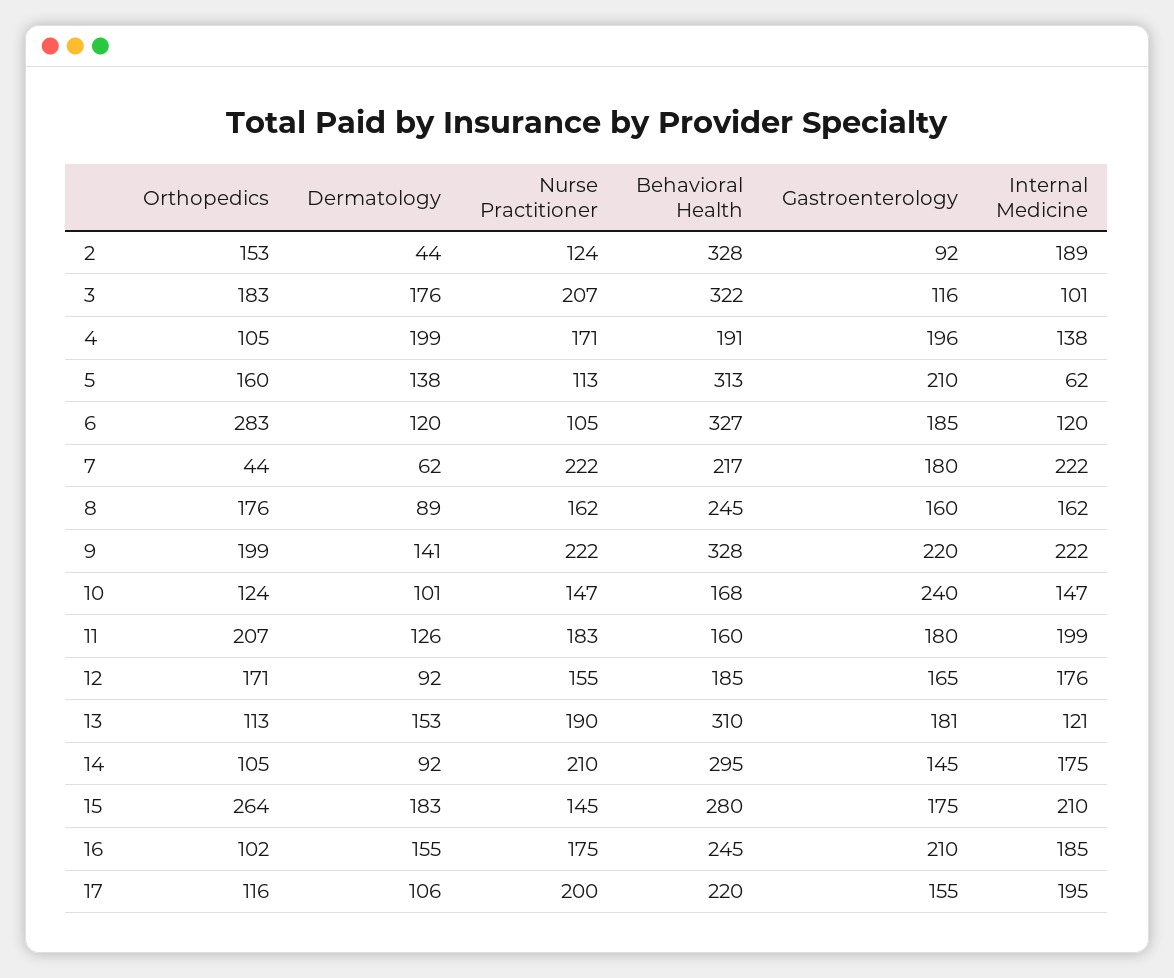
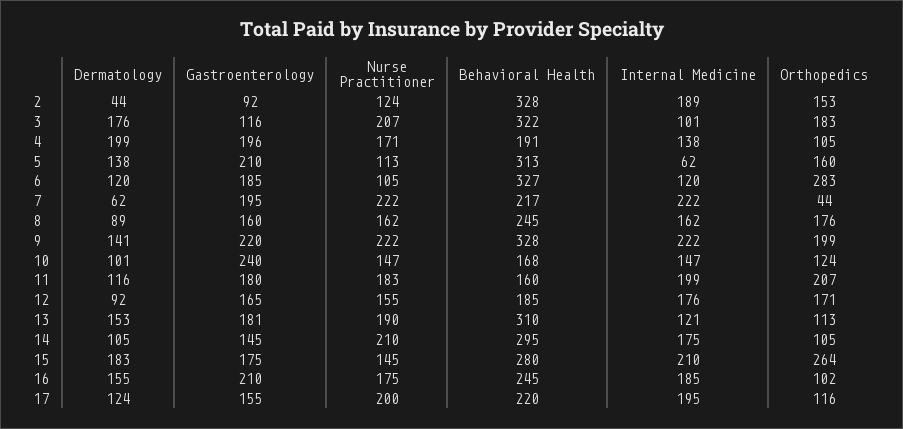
Gastroenterology, 7: 180 -> 195
Dermatology, 11: 126 -> 116
Dermatology, 14: 92 -> 105
Dermatology, 17: 106 -> 124

